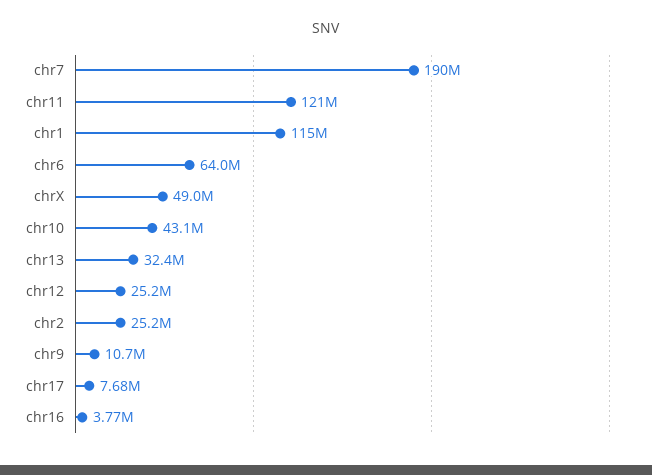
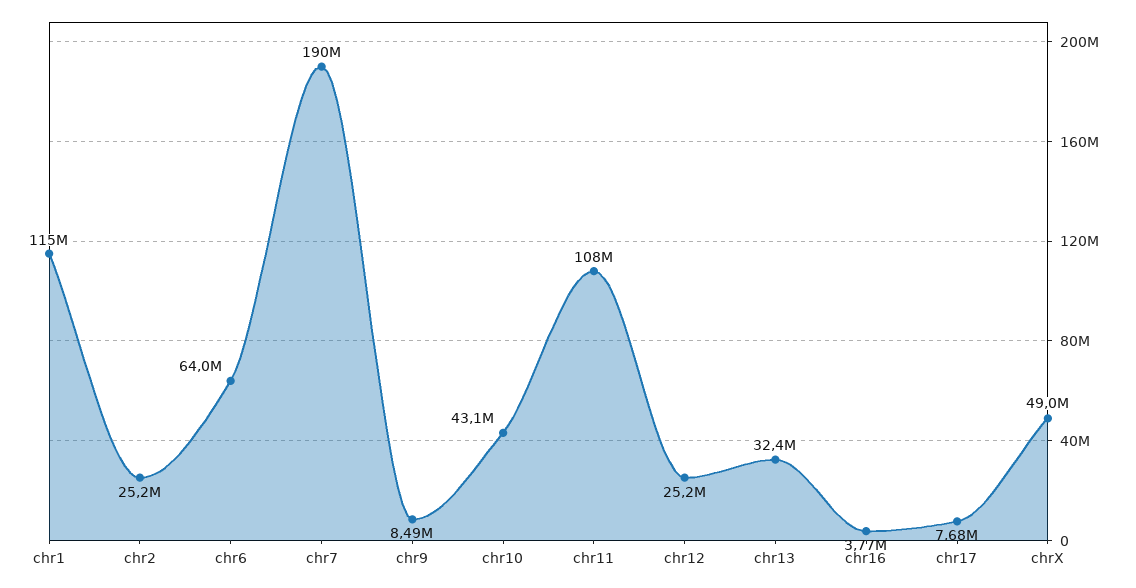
chr11: 121000000 -> 108000000
chr9: 10700000 -> 8490000

